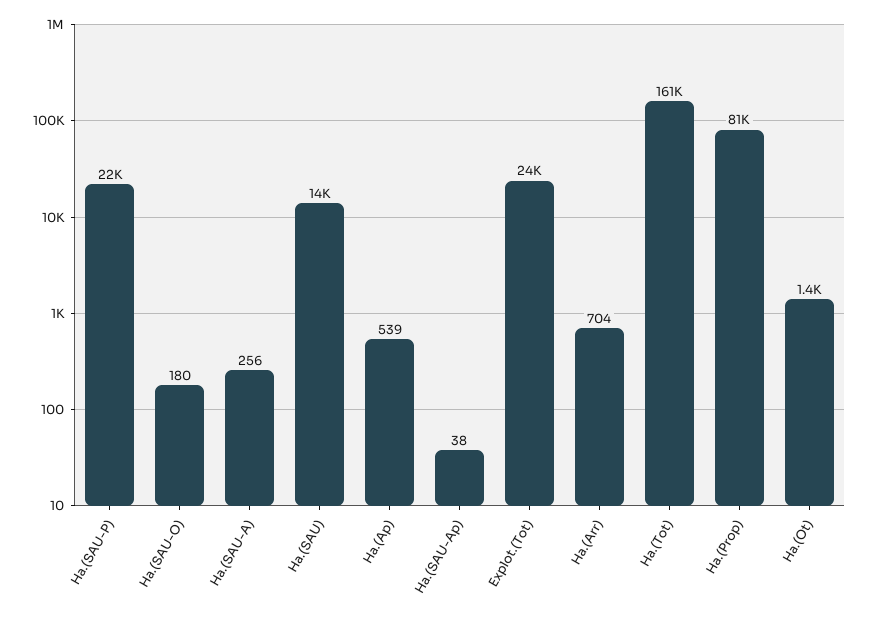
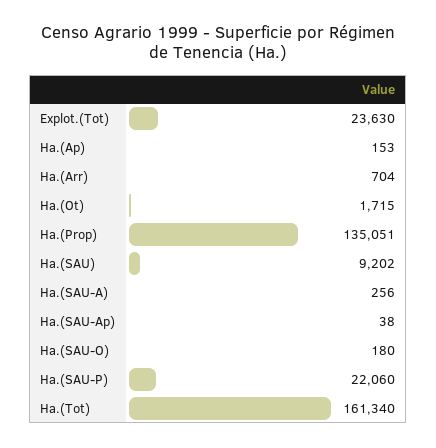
Ha.(SAU): 14000 -> 9202
Ha.(Ap): 539 -> 153
Ha.(Prop): 81000 -> 135051
Ha.(Ot): 1400 -> 1715

